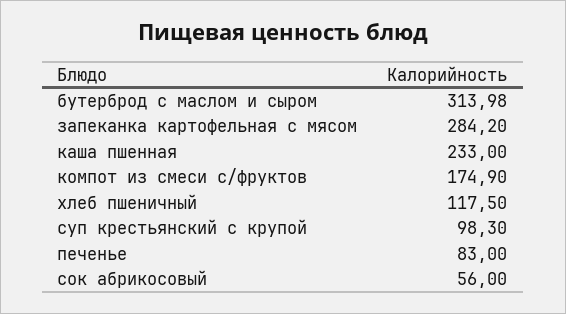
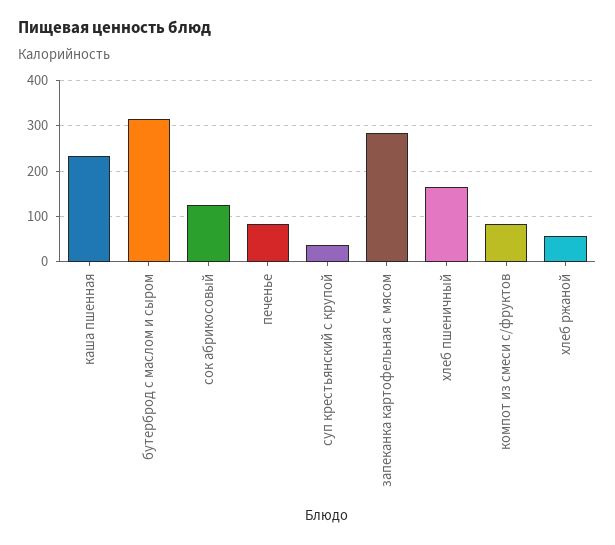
компот из смеси с/фруктов: 174.9 -> 80
хлеб пшеничный: 117.5 -> 160
суп крестьянский с крупой: 98.3 -> 40
сок абрикосовый: 56 -> 120
хлеб ржаной: none -> 60

